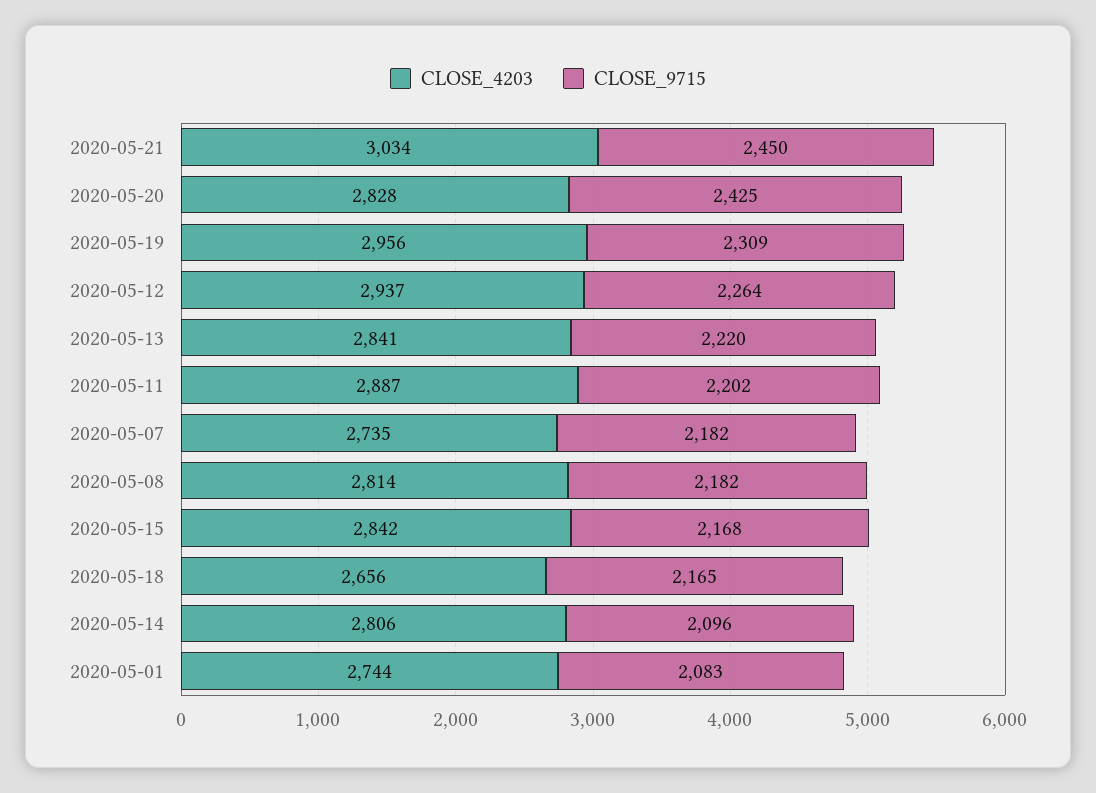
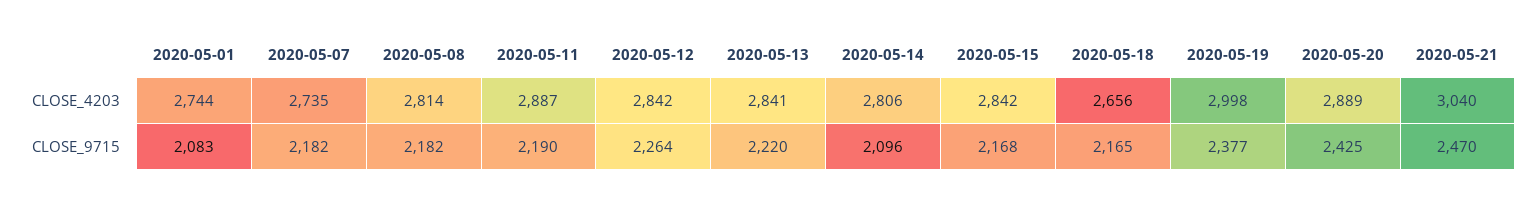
CLOSE_4203, 2020-05-21: 3034 -> 3040
CLOSE_9715, 2020-05-21: 2450 -> 2470
CLOSE_4203, 2020-05-20: 2828 -> 2889
CLOSE_4203, 2020-05-19: 2956 -> 2998
CLOSE_9715, 2020-05-19: 2309 -> 2377
CLOSE_4203, 2020-05-12: 2937 -> 2842
CLOSE_9715, 2020-05-11: 2202 -> 2190

